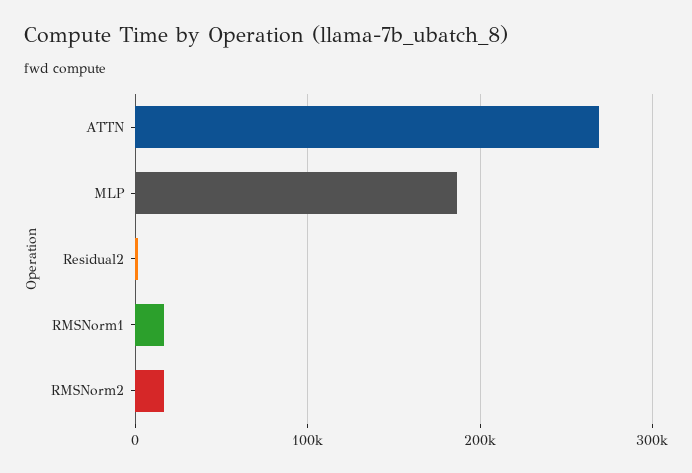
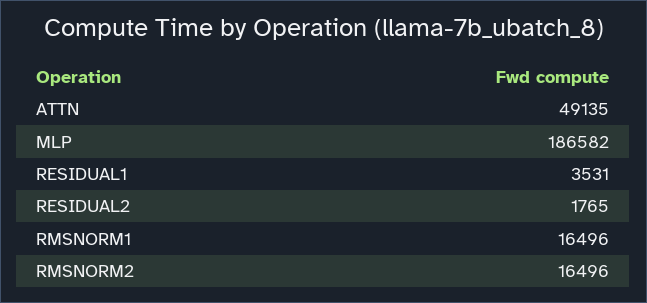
ATTN: 270000 -> 49135
RESIDUAL1: none -> 3531

